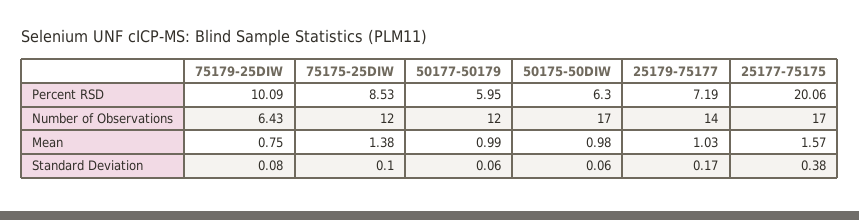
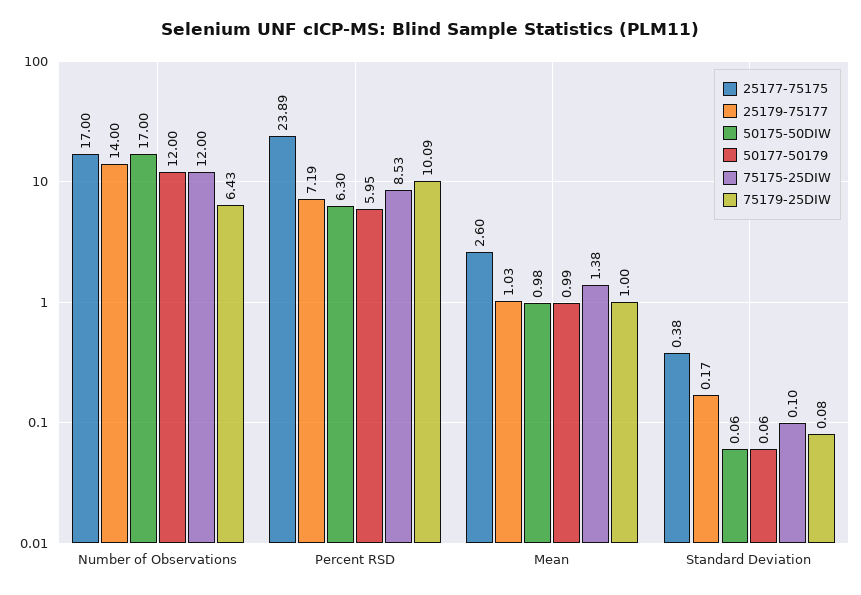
25177-75175, Percent RSD: 20.06 -> 23.89
75179-25DIW, Mean: 0.75 -> 1
25177-75175, Mean: 1.57 -> 2.6

